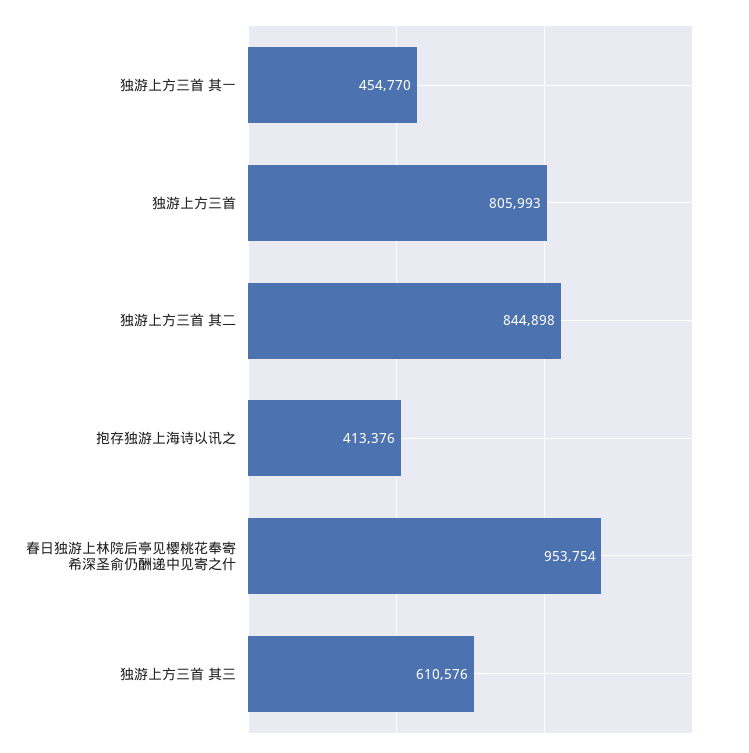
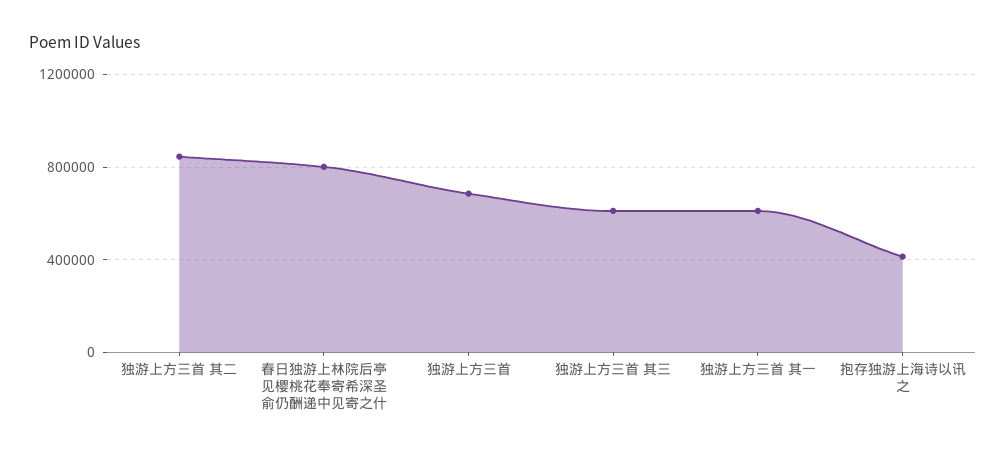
独游上方三首 其一: 454770 -> 600000
独游上方三首: 805993 -> 700000
春日独游上林院后亭见樱桃花奉寄希深圣俞仍酬递中见寄之什: 953754 -> 800000

